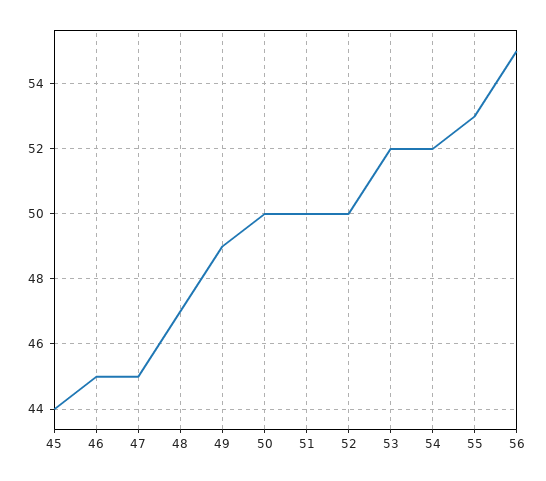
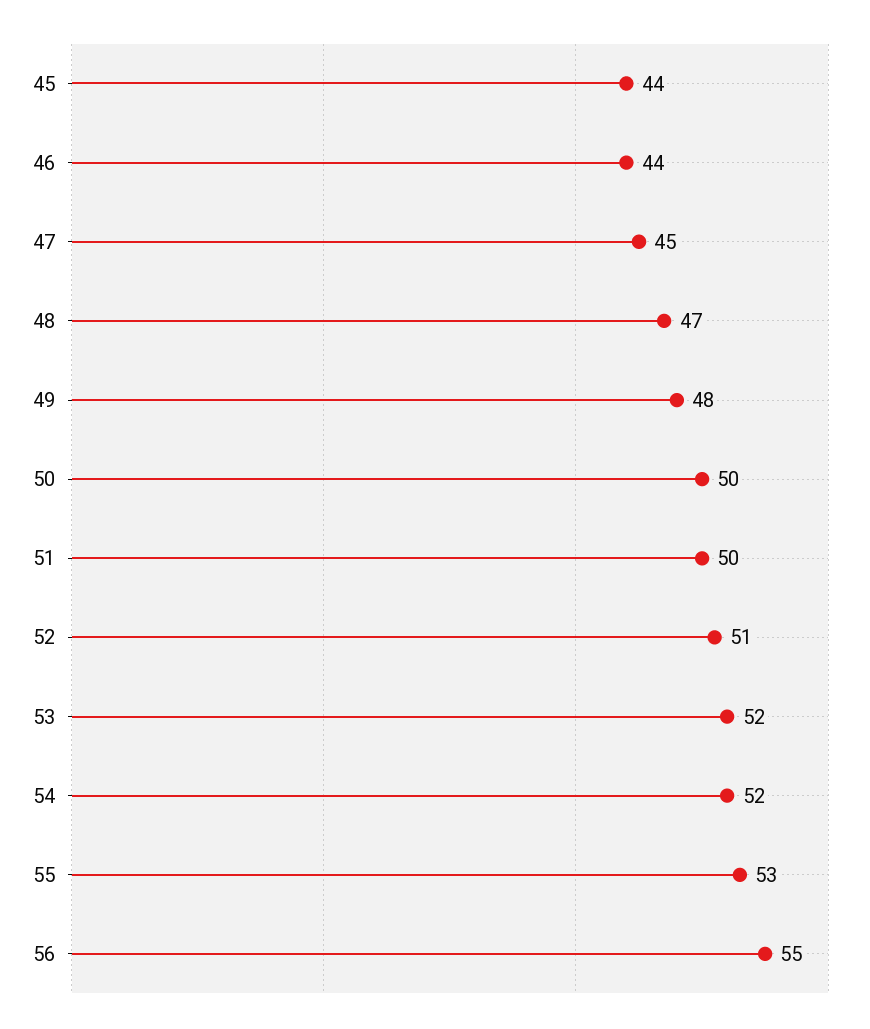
46: 45 -> 44
49: 49 -> 48
52: 50 -> 51

